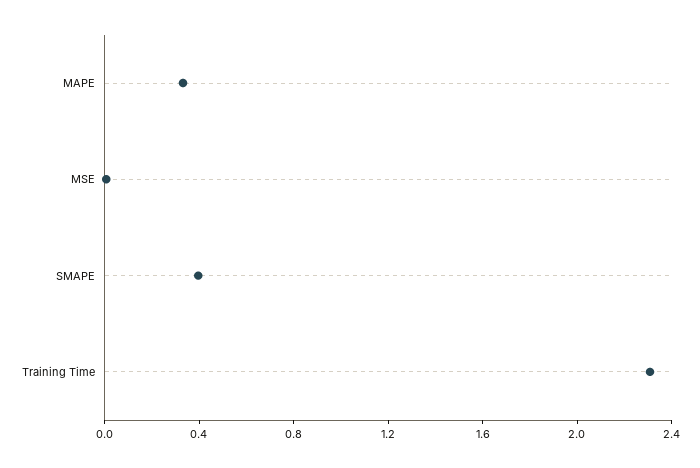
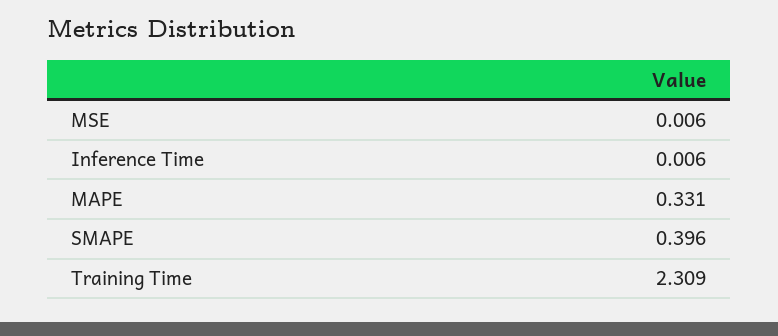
Inference Time: none -> 0.006

